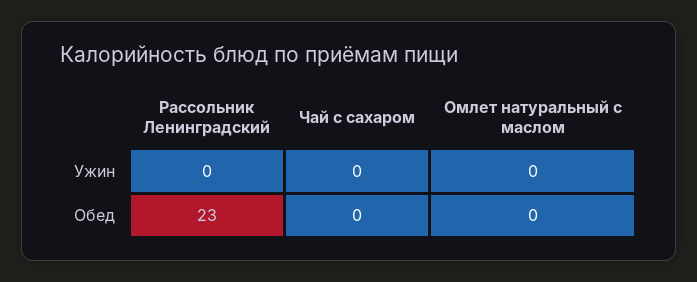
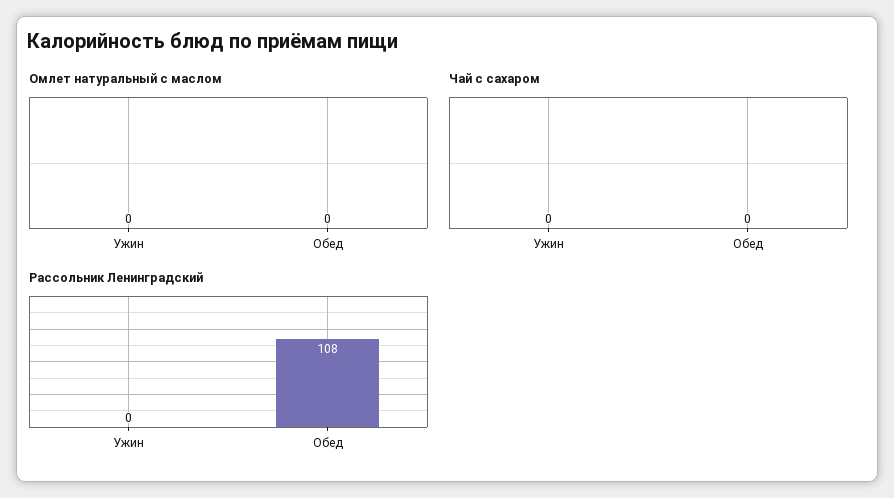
Рассольник Ленинградский, Обед: 23 -> 108

